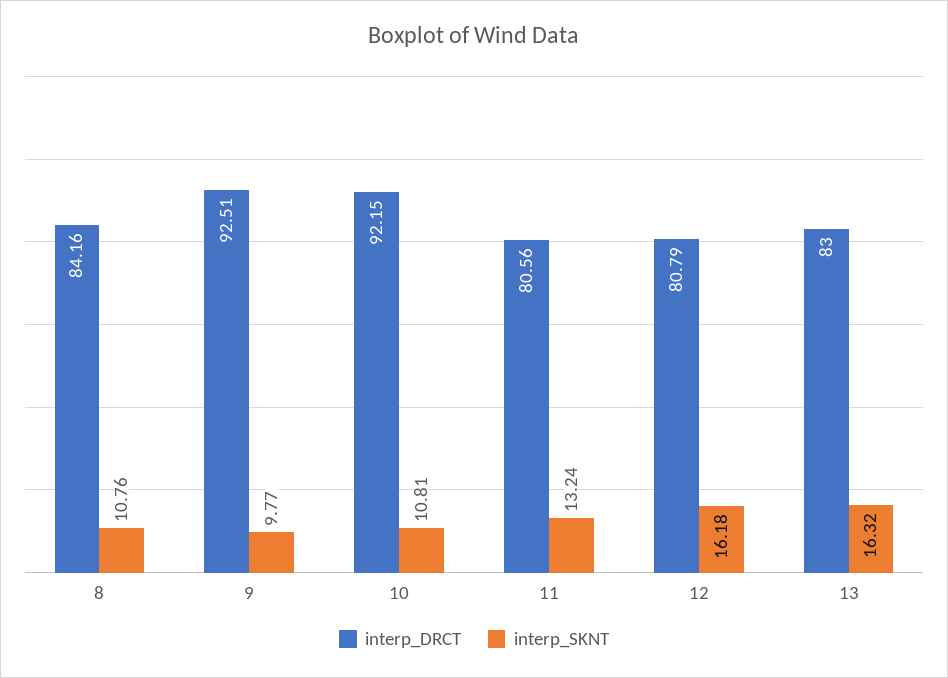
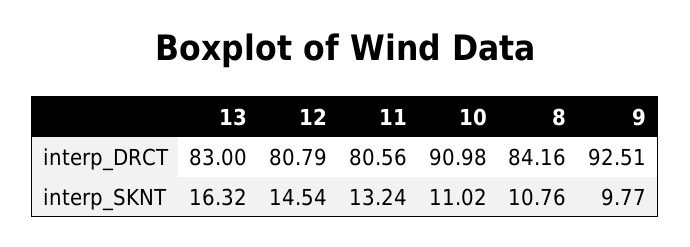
interp_DRCT, 10: 92.15 -> 90.98
interp_SKNT, 10: 10.81 -> 11.02
interp_SKNT, 12: 16.18 -> 14.54

